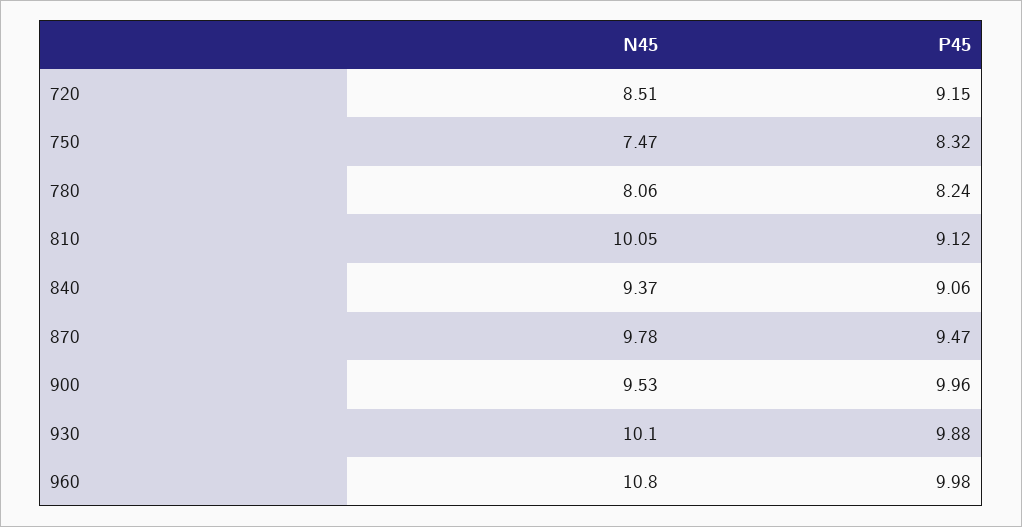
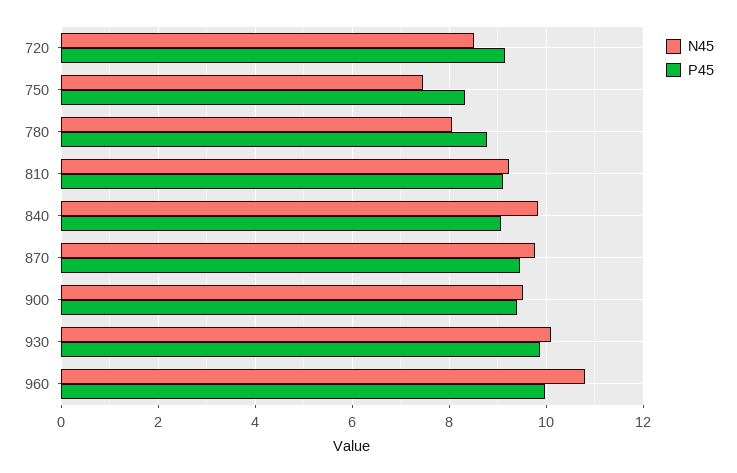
P45, 780: 8.24 -> 8.8
N45, 810: 10.05 -> 9.2
N45, 840: 9.37 -> 9.8
P45, 900: 9.96 -> 9.4

